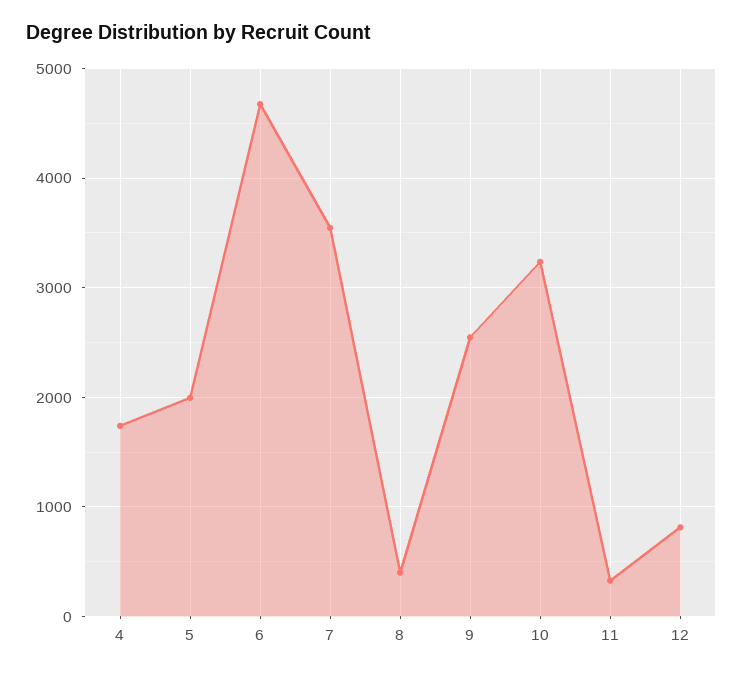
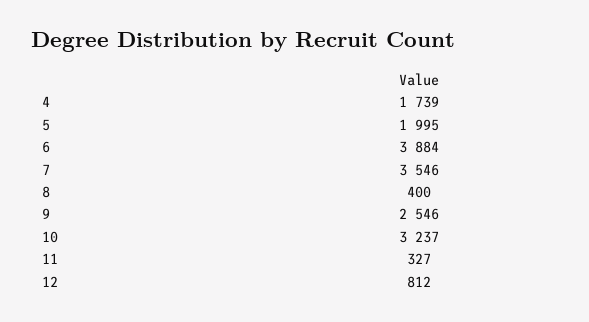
6: 4700 -> 3884

